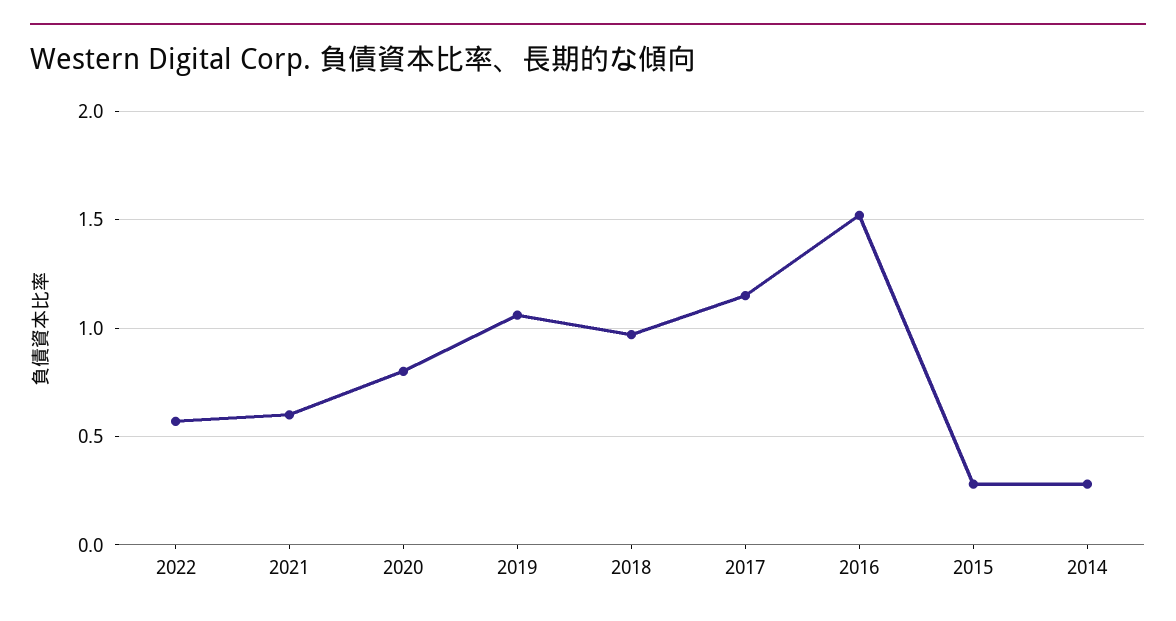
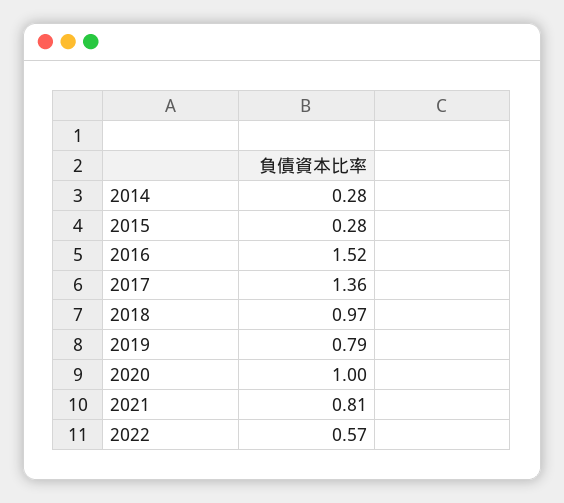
2021: 0.6 -> 0.81
2020: 0.8 -> 1
2019: 1.05 -> 0.79
2017: 1.15 -> 1.36

